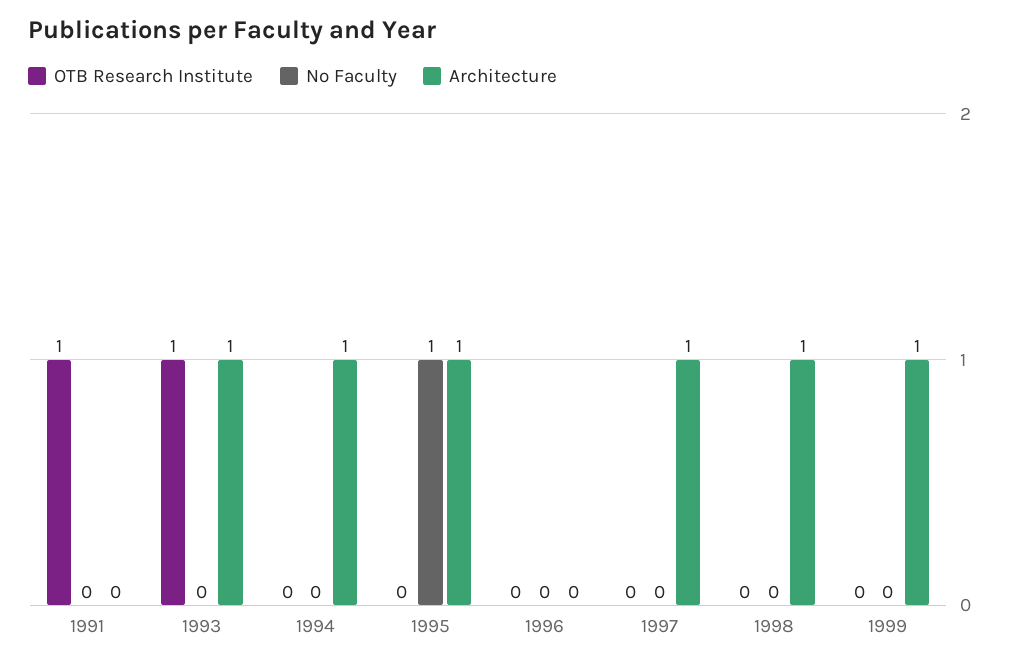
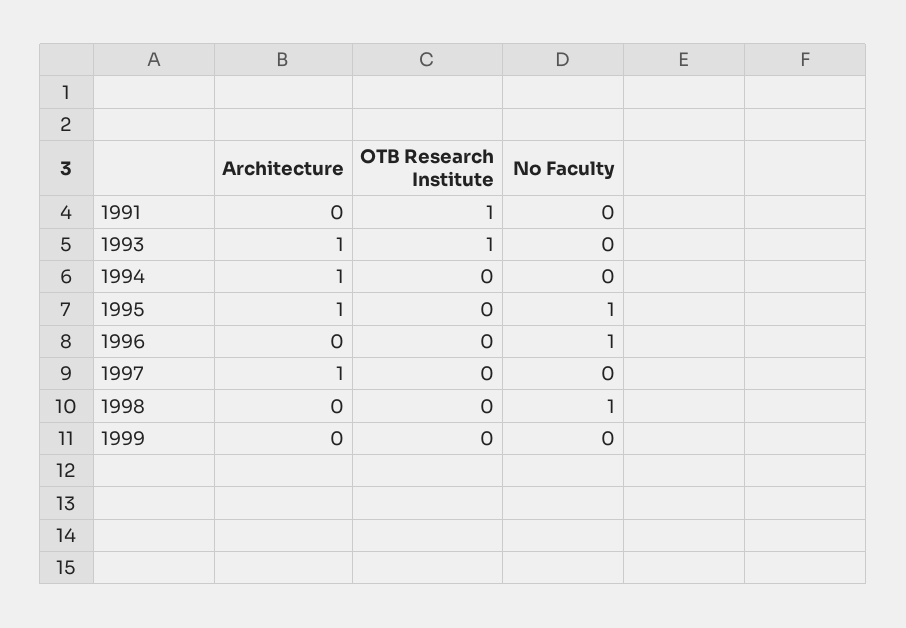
No Faculty, 1996: 0 -> 1
No Faculty, 1998: 0 -> 1
Architecture, 1998: 1 -> 0
Architecture, 1999: 1 -> 0

